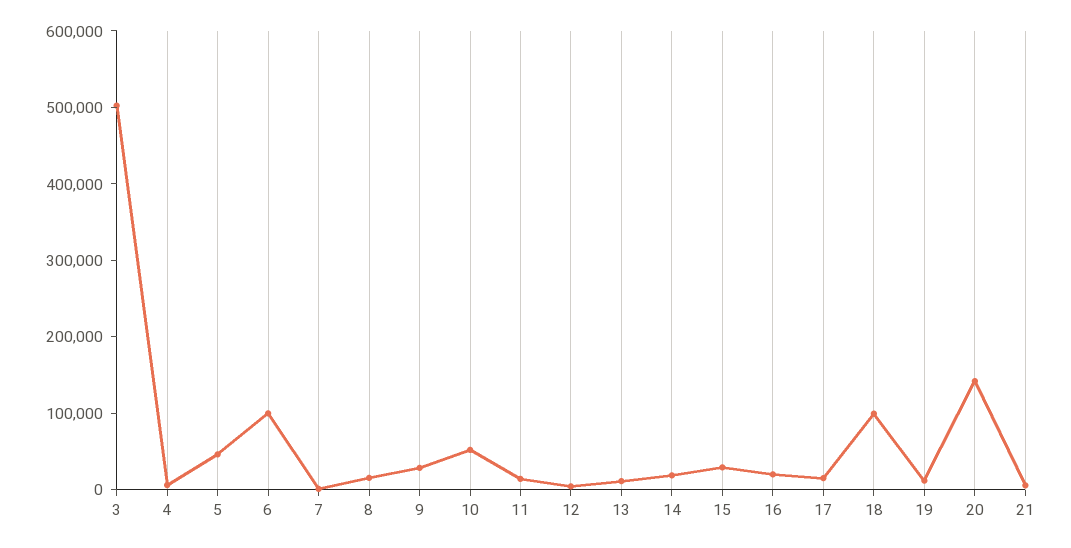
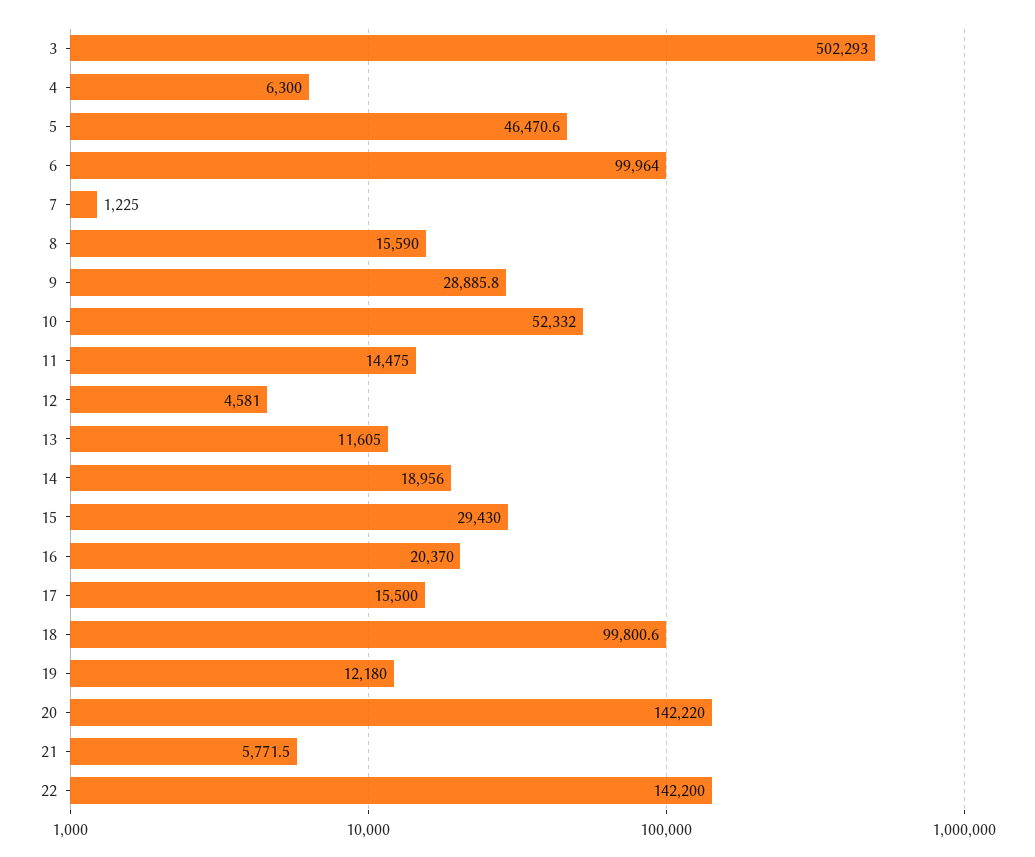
22: none -> 142200

